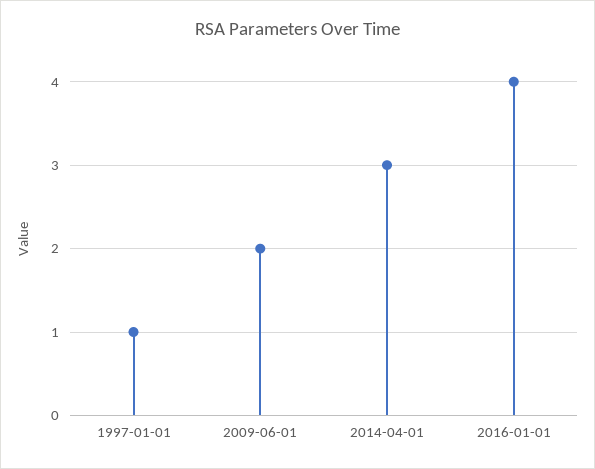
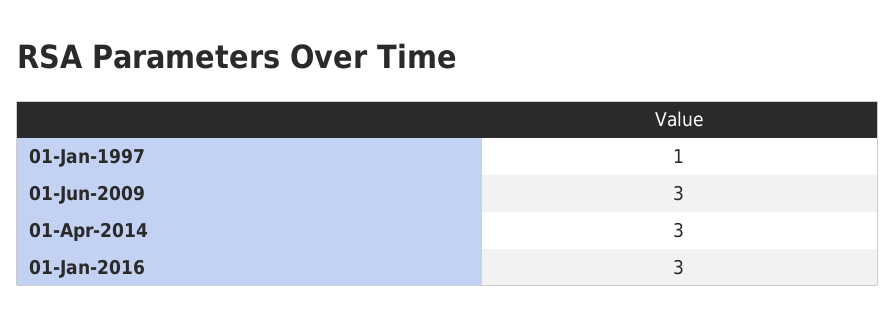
2009-06-01: 2 -> 3
2016-01-01: 4 -> 3

